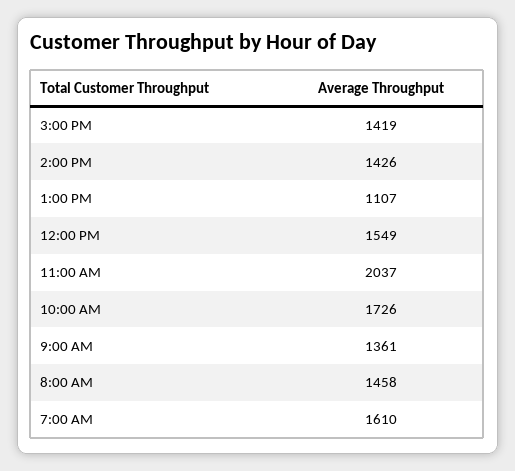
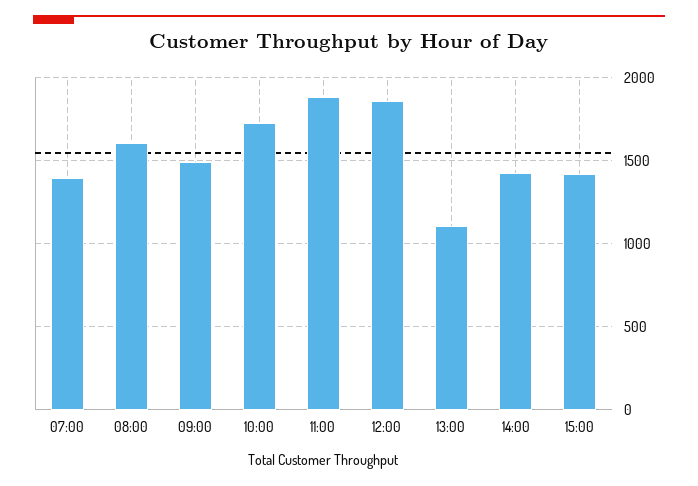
12:00 PM: 1549 -> 1850
11:00 AM: 2037 -> 1900
9:00 AM: 1361 -> 1500
8:00 AM: 1458 -> 1600
7:00 AM: 1610 -> 1400

